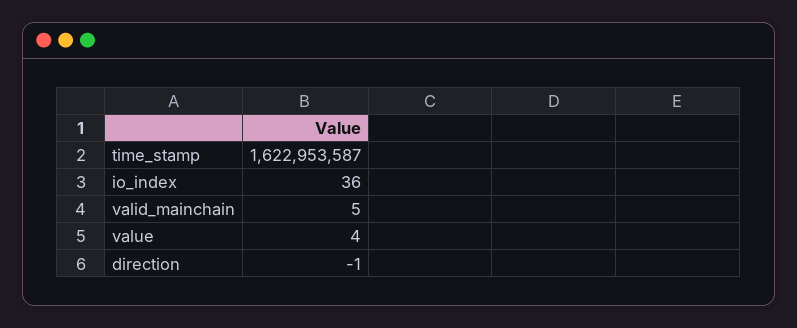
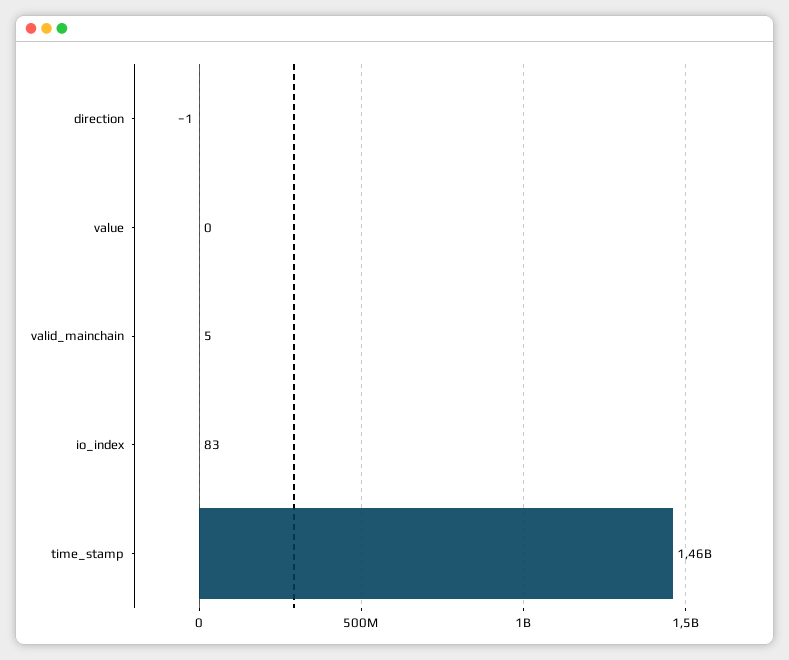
time_stamp: 1622953587 -> 1460000000
io_index: 36 -> 83
value: 4 -> 0

